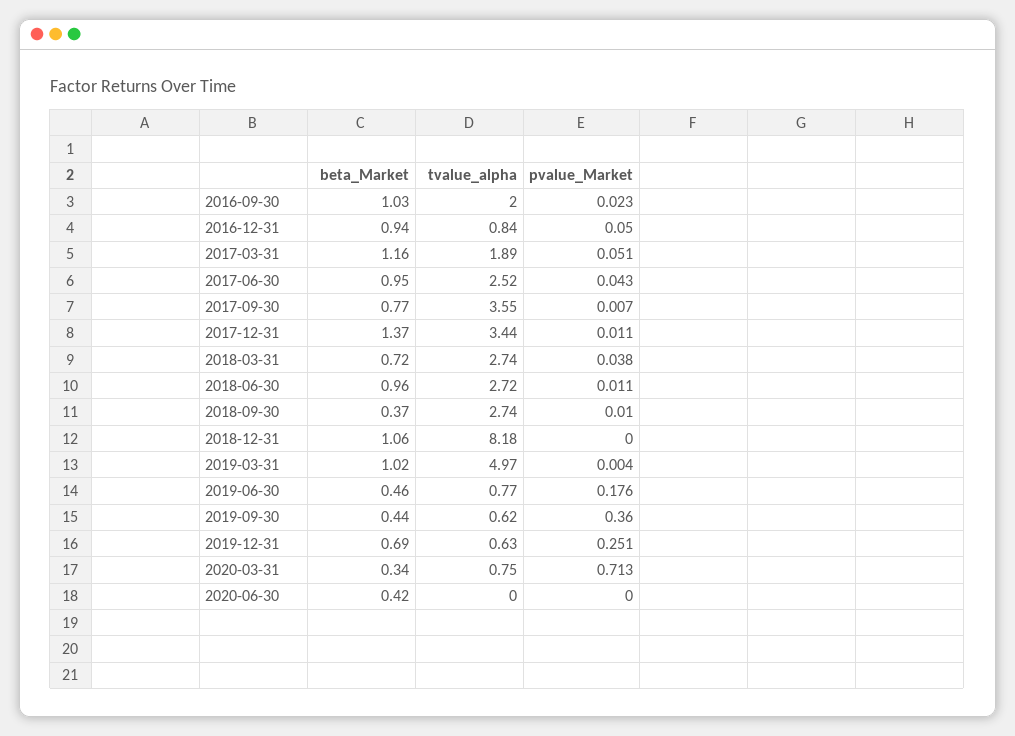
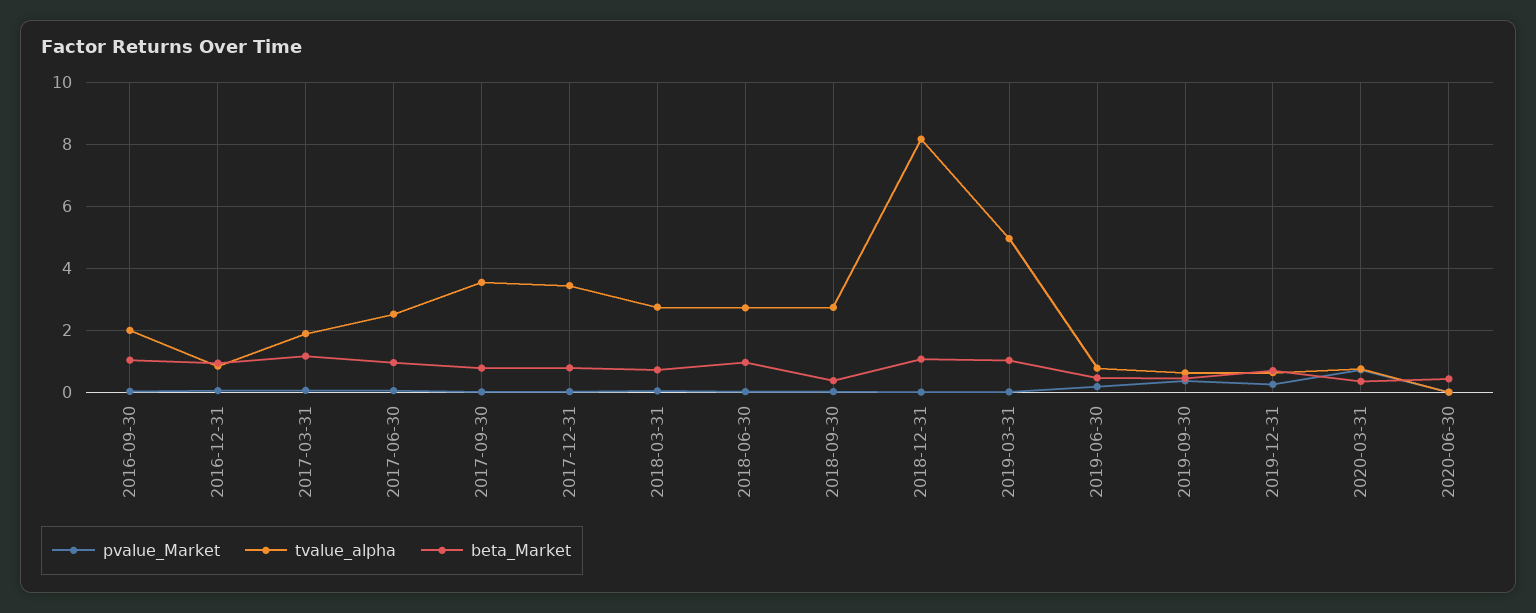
beta_Market, 2017-12-31: 1.37 -> 0.8

